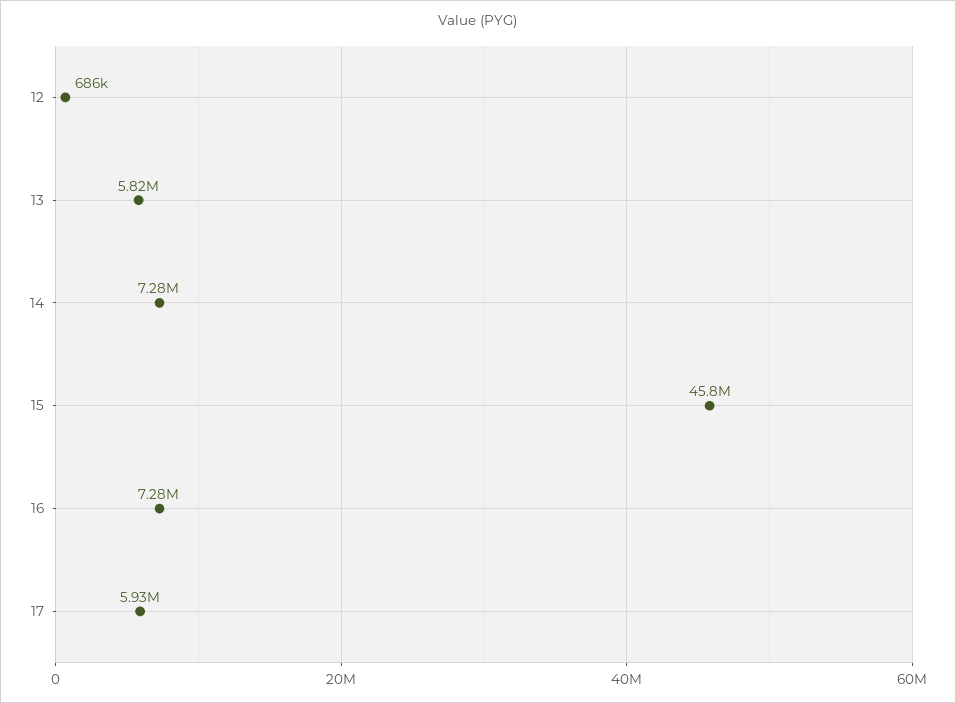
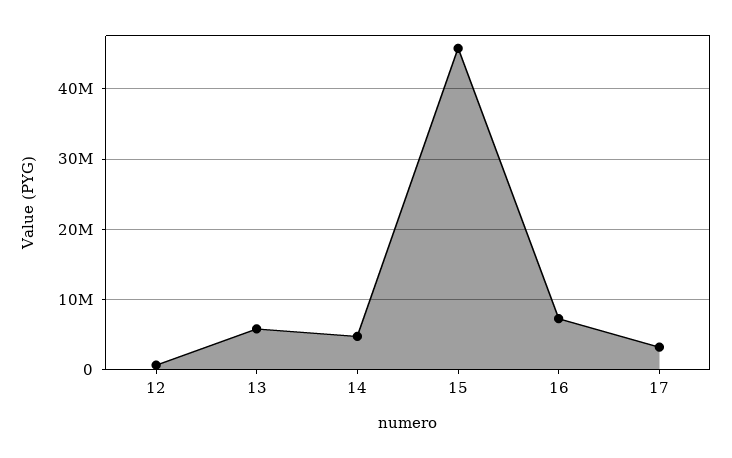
14: 7280000 -> 5000000
17: 5930000 -> 3000000

